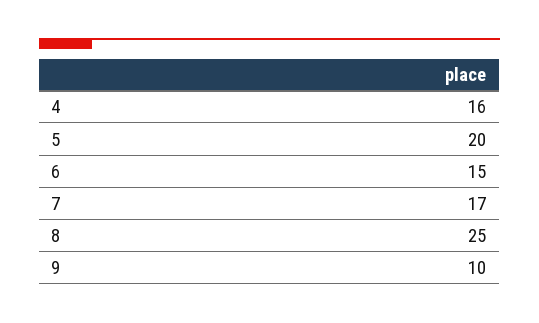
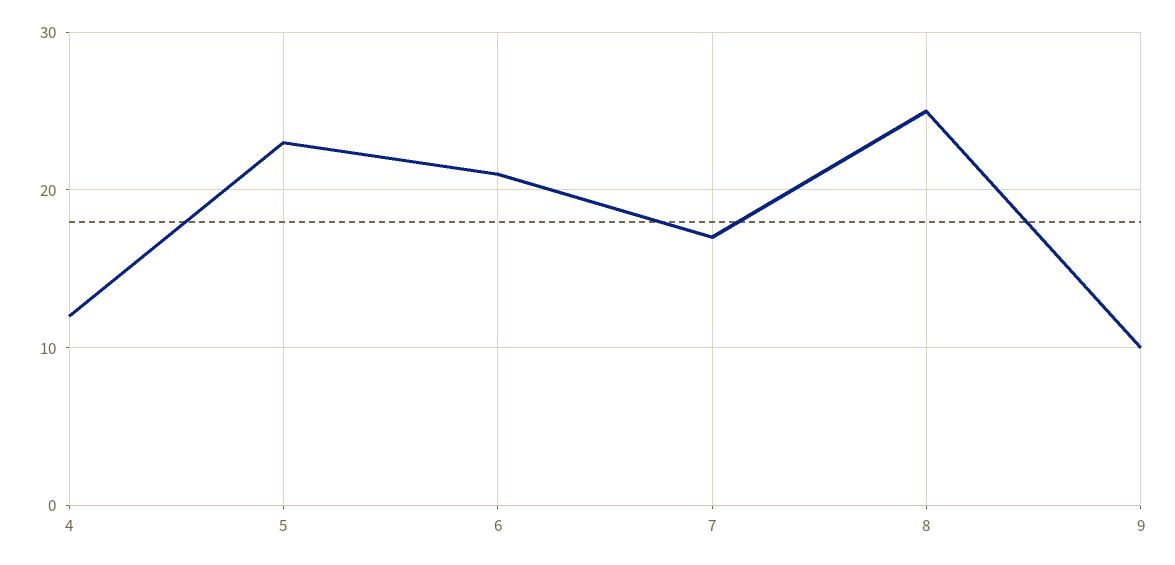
4: 16 -> 12
5: 20 -> 23
6: 15 -> 21

